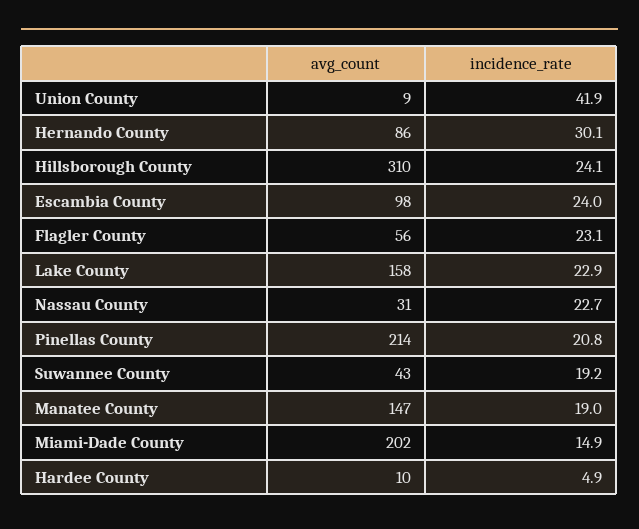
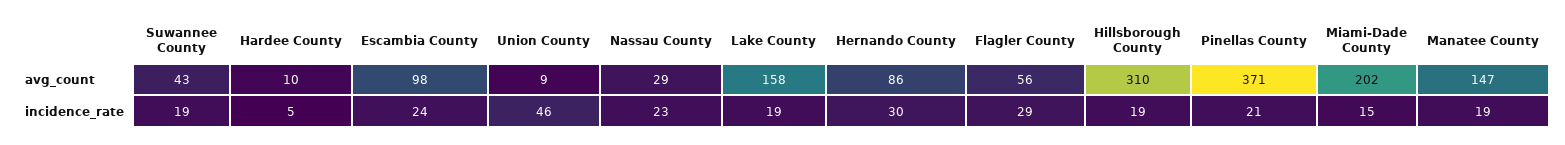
incidence_rate, Union County: 41.9 -> 46
incidence_rate, Hillsborough County: 24.1 -> 19
incidence_rate, Flagler County: 23.1 -> 29
incidence_rate, Lake County: 22.9 -> 19
avg_count, Nassau County: 31 -> 29
avg_count, Pinellas County: 214 -> 371

